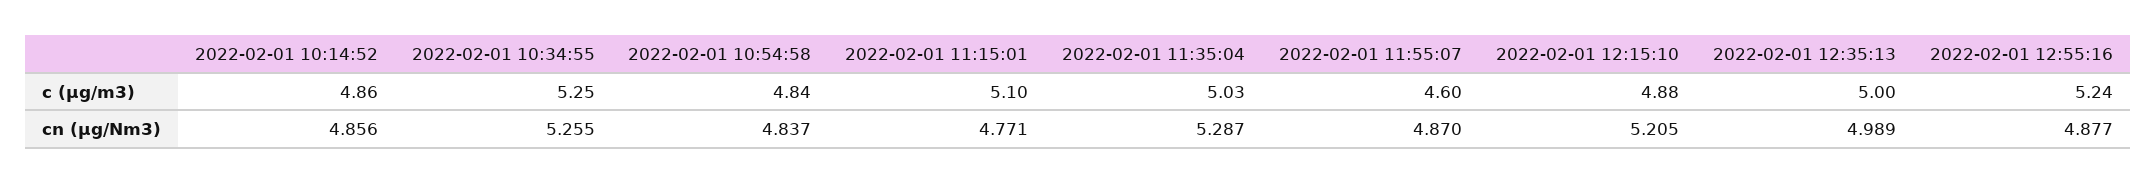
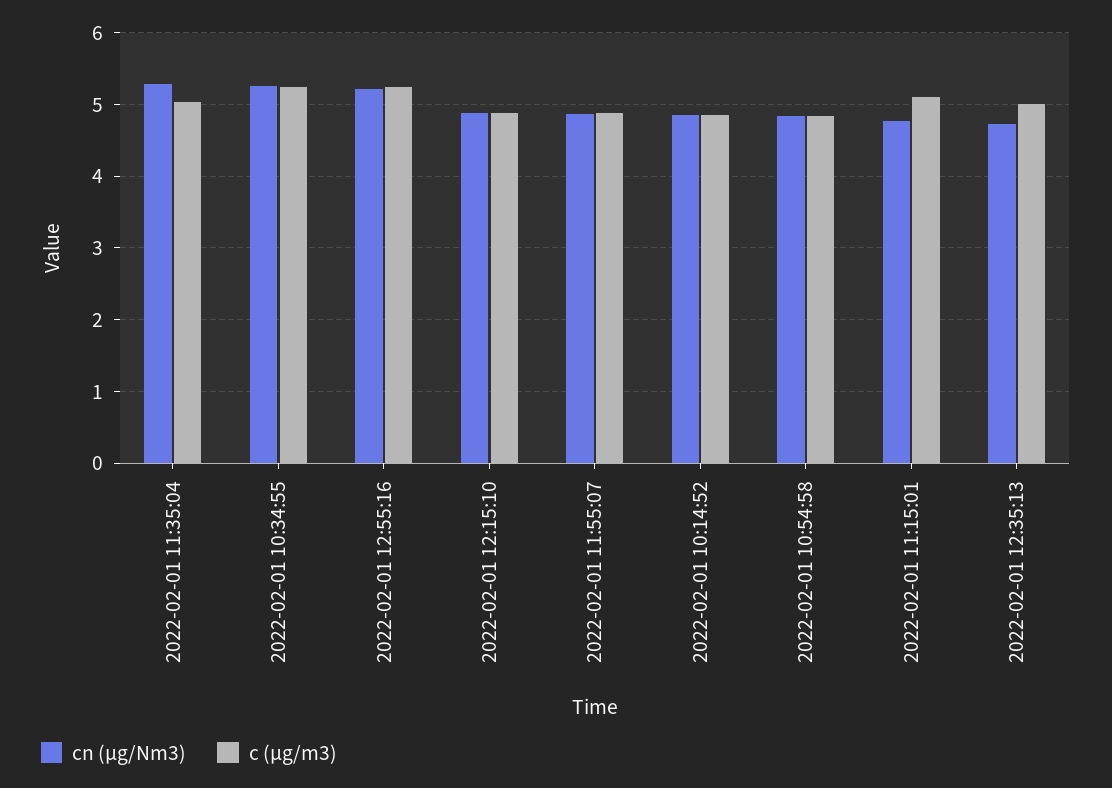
c (µg/m3), 2022-02-01 11:55:07: 4.6 -> 4.9
cn (µg/Nm3), 2022-02-01 12:15:10: 5.205 -> 4.9
cn (µg/Nm3), 2022-02-01 12:35:13: 4.989 -> 4.7
cn (µg/Nm3), 2022-02-01 12:55:16: 4.877 -> 5.2

